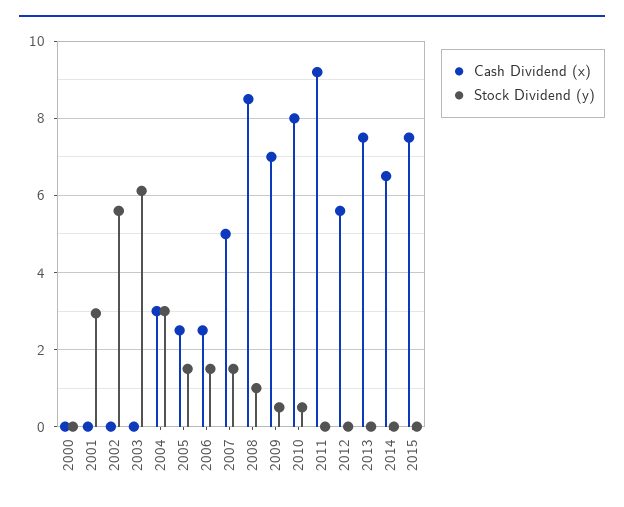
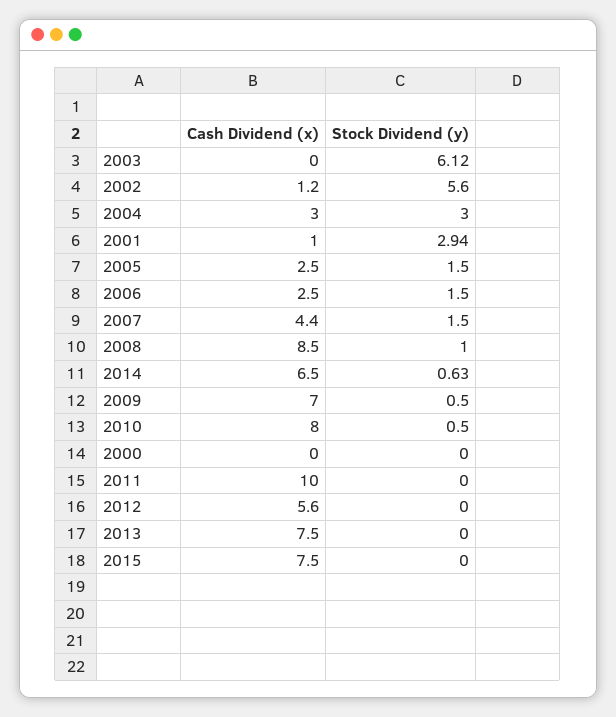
Cash Dividend (x), 2001: 0 -> 1
Cash Dividend (x), 2002: 0 -> 1.2
Cash Dividend (x), 2007: 5 -> 4.4
Cash Dividend (x), 2011: 9.2 -> 10
Stock Dividend (y), 2014: 0 -> 0.63

